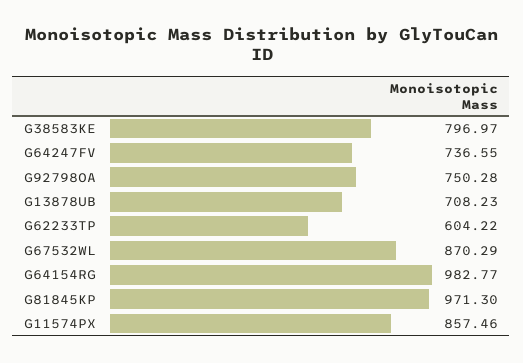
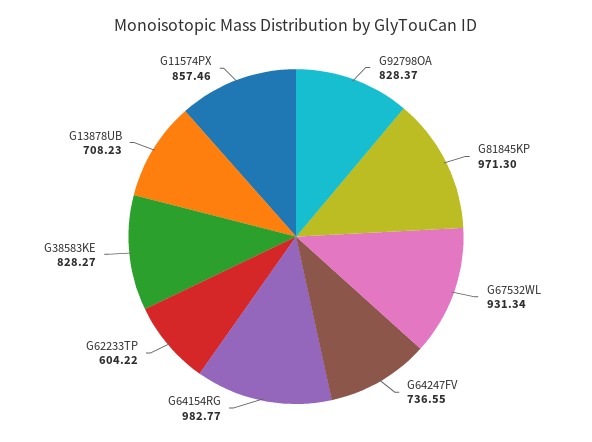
G38583KE: 796.97 -> 828.27
G92798OA: 750.28 -> 828.37
G67532WL: 870.29 -> 931.34

